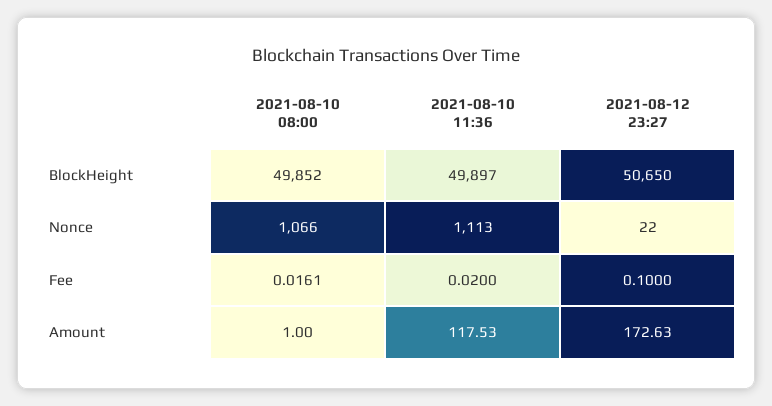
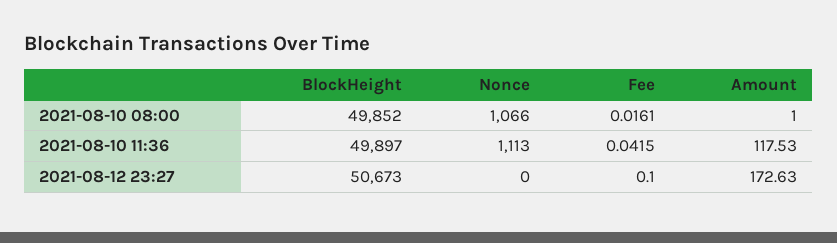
2021-08-12 23:27, BlockHeight: 50650 -> 50673
2021-08-12 23:27, Nonce: 22 -> 0
2021-08-10 11:36, Fee: 0.02 -> 0.0415

